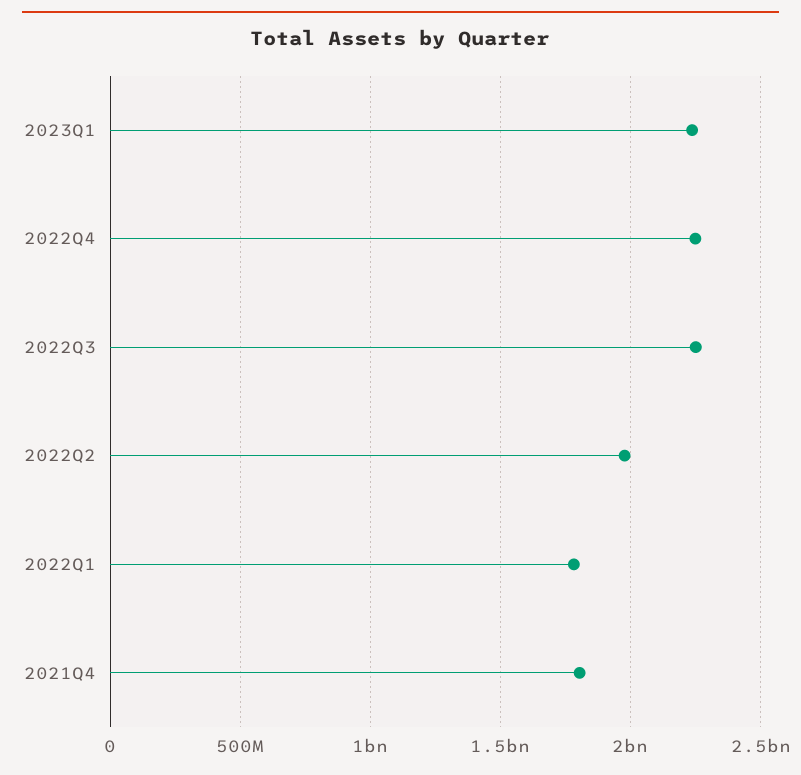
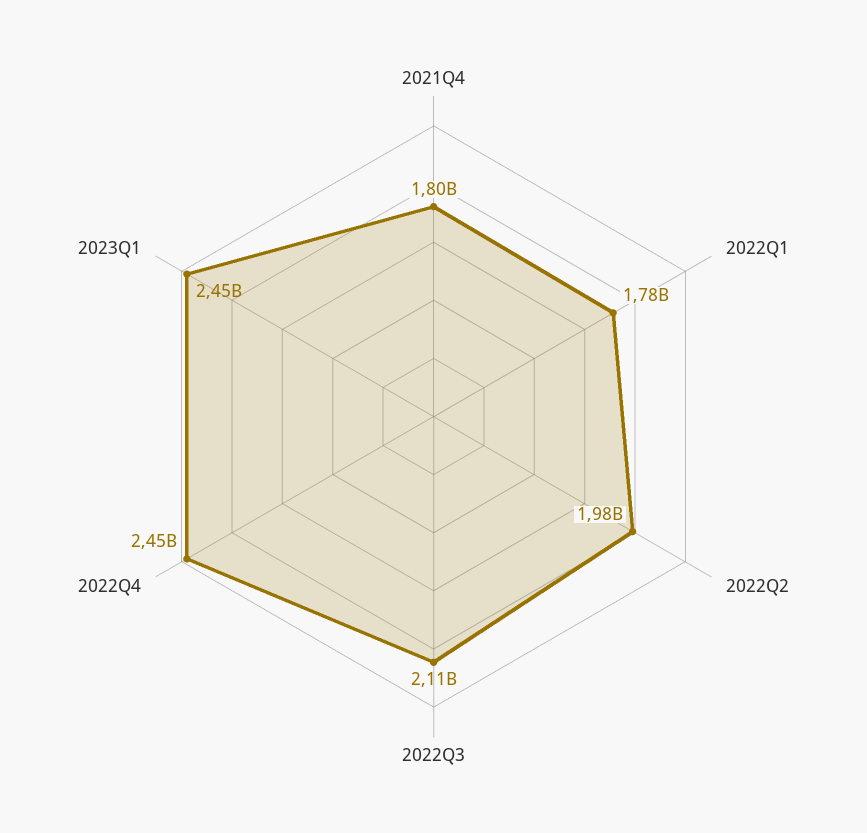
2023Q1: 2250000000 -> 2450000000
2022Q4: 2250000000 -> 2450000000
2022Q3: 2250000000 -> 2110000000

